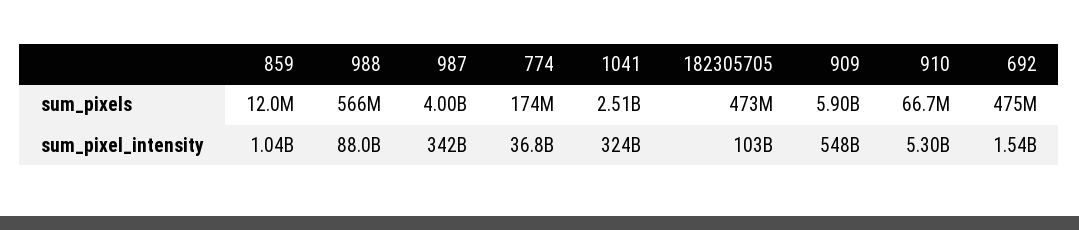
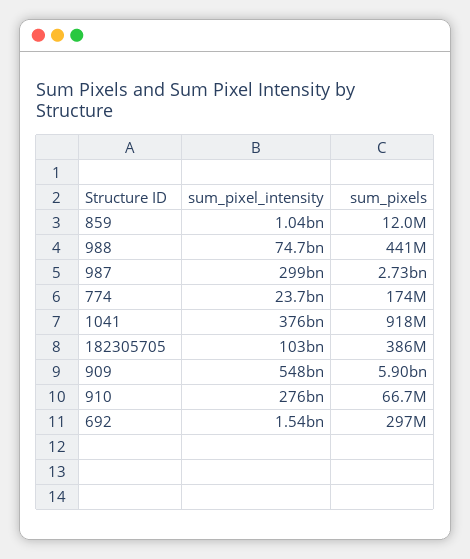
988, sum_pixels: 566000000 -> 441000000
987, sum_pixels: 4000000000 -> 2730000000
1041, sum_pixels: 2510000000 -> 918000000
182305705, sum_pixels: 473000000 -> 386000000
692, sum_pixels: 475000000 -> 297000000
988, sum_pixel_intensity: 88000000000 -> 74700000000
987, sum_pixel_intensity: 342000000000 -> 299000000000
774, sum_pixel_intensity: 36800000000 -> 23700000000
1041, sum_pixel_intensity: 324000000000 -> 376000000000
910, sum_pixel_intensity: 5300000000 -> 276000000000

